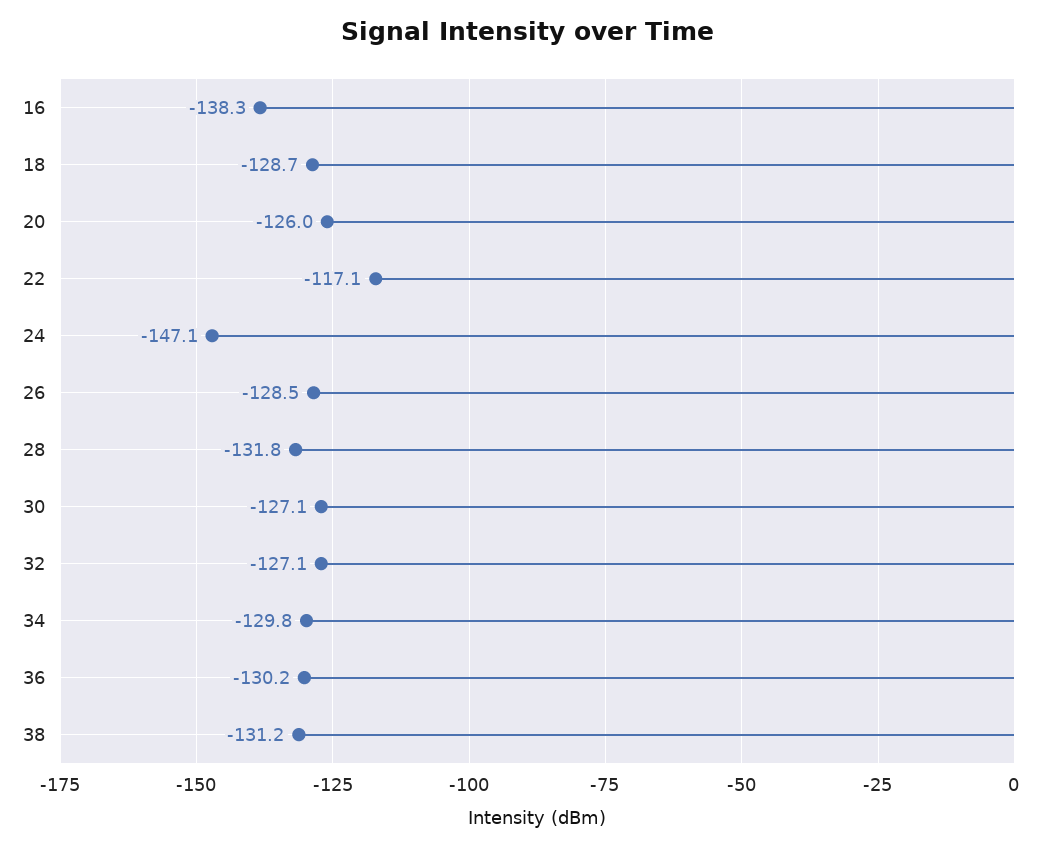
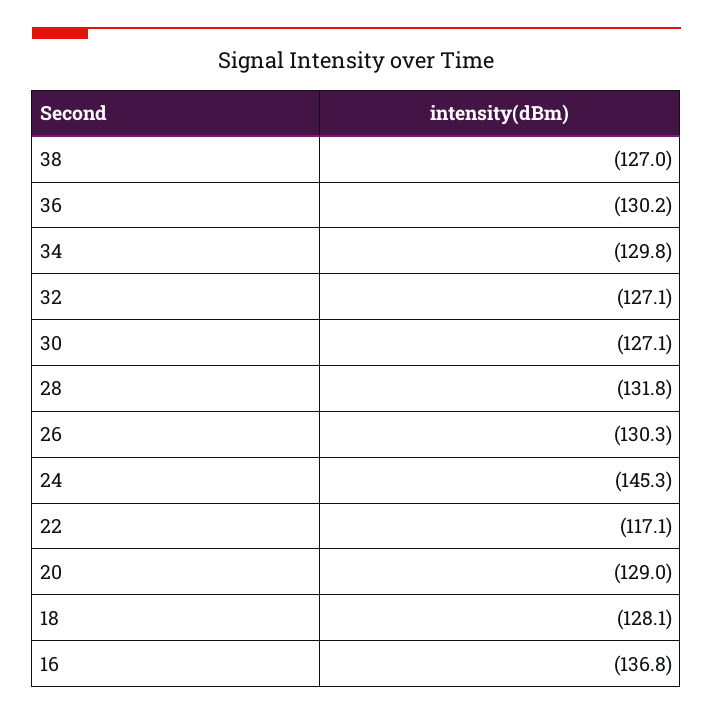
16: -138.3 -> -136.8
18: -128.7 -> -128.1
20: -126 -> -129
24: -147.1 -> -145.3
26: -128.5 -> -130.3
38: -131.2 -> -127

